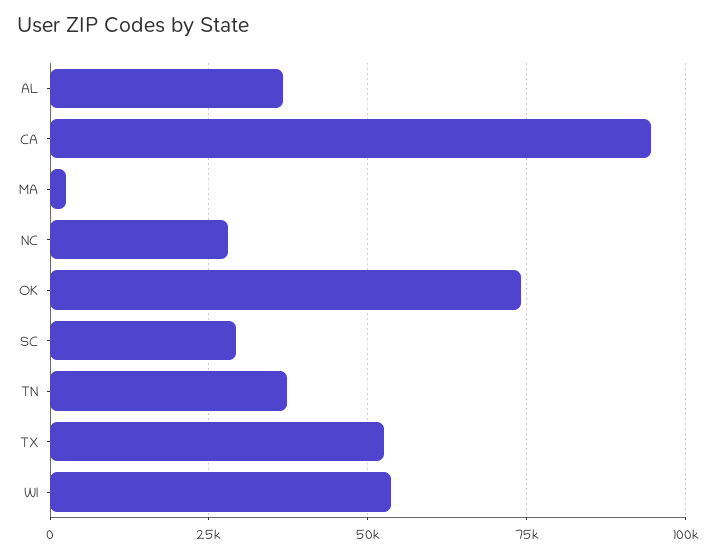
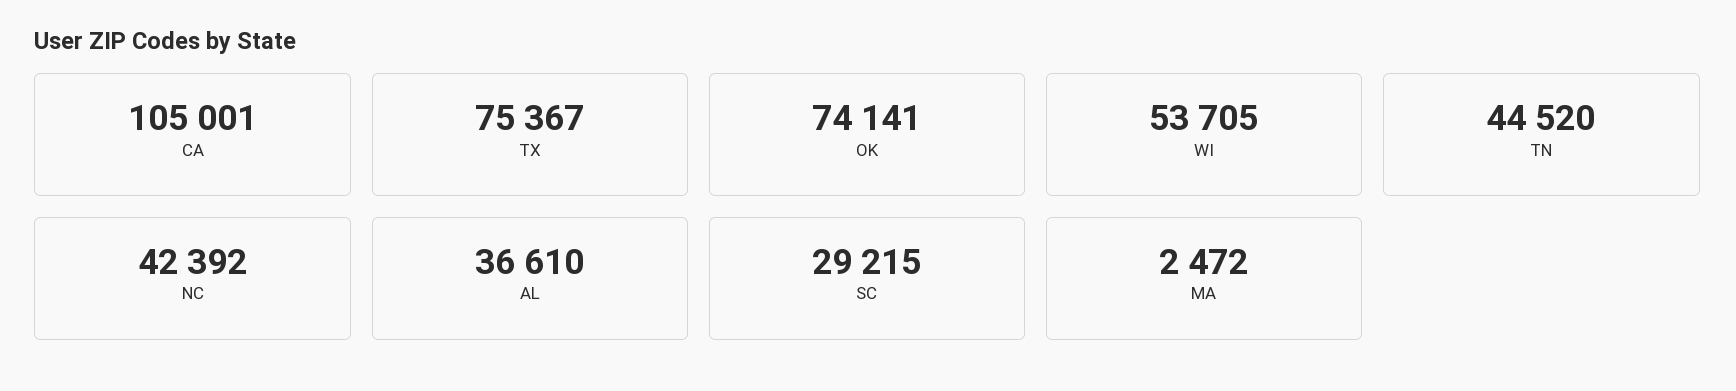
CA: 95000 -> 105001
NC: 27500 -> 42392
TN: 37500 -> 44520
TX: 52500 -> 75367

